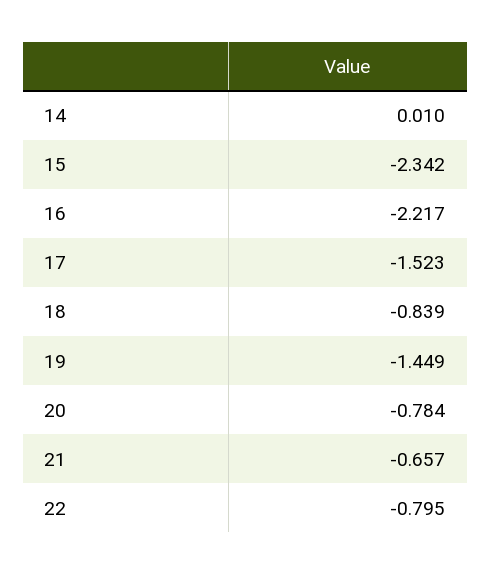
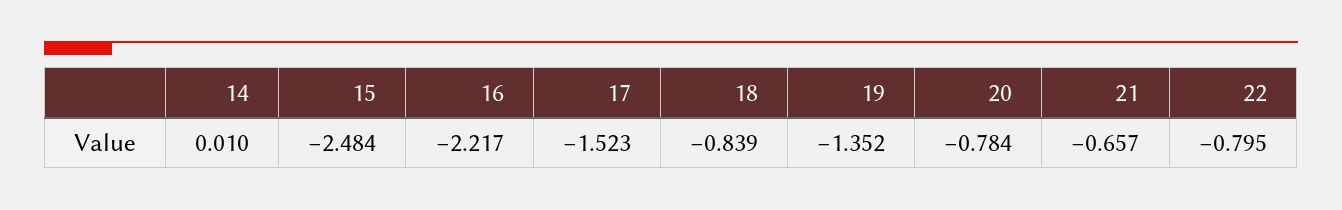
15: -2.342 -> -2.484
19: -1.449 -> -1.352

